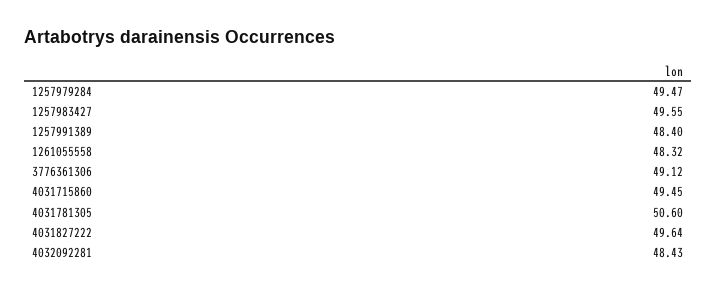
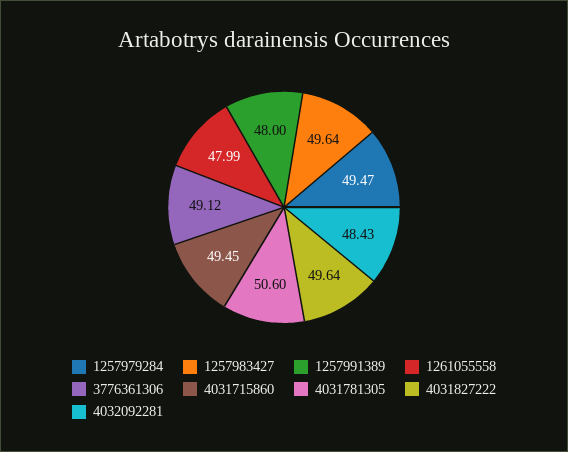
1257983427: 49.55 -> 49.64
1257991389: 48.4 -> 48
1261055558: 48.32 -> 47.99

